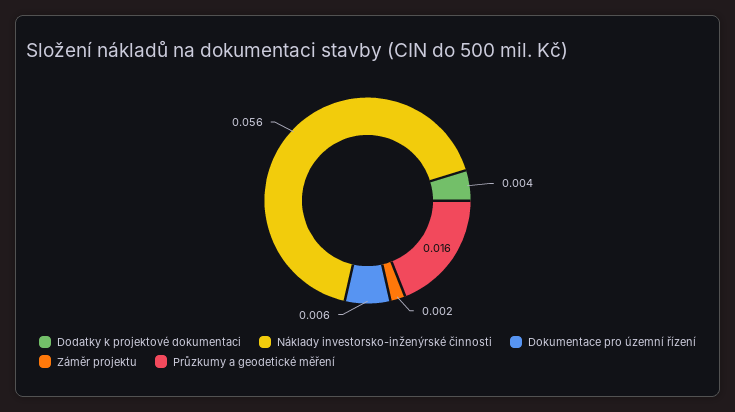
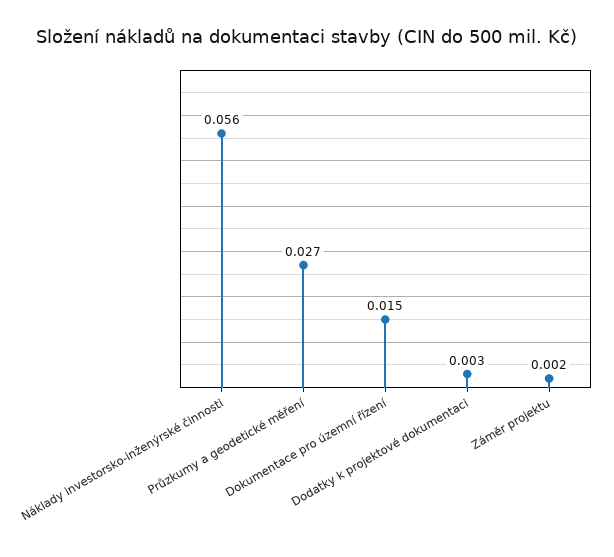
Dodatky k projektové dokumentaci: 0.004 -> 0.003
Dokumentace pro územní řízení: 0.006 -> 0.015
Průzkumy a geodetické měření: 0.016 -> 0.027

